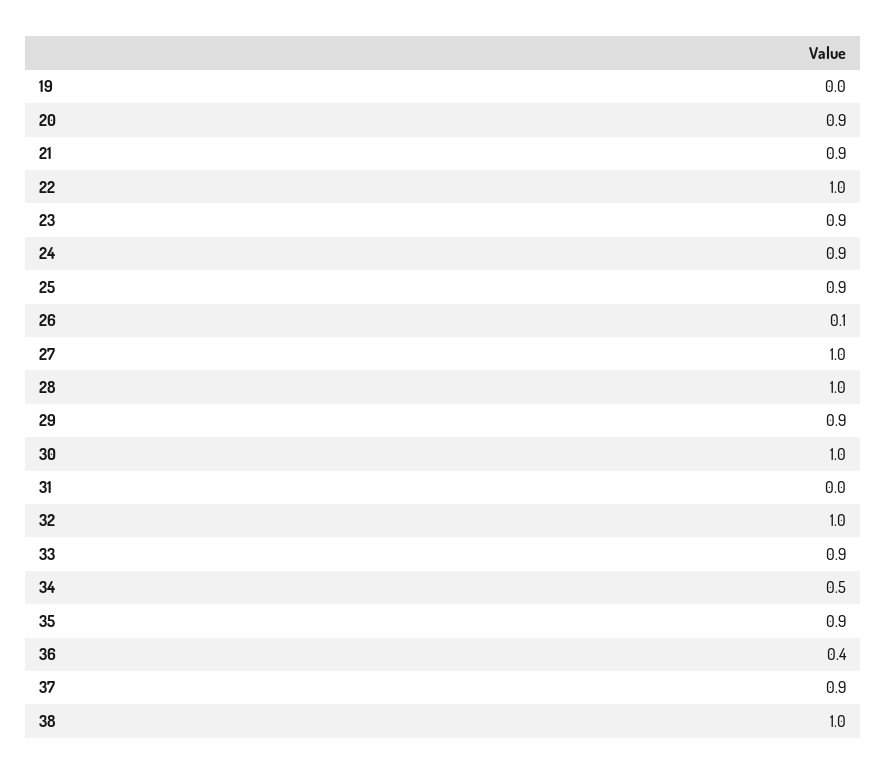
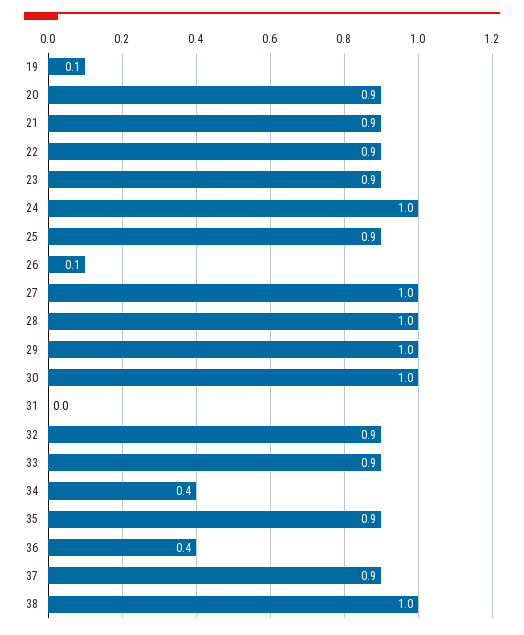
19: 0 -> 0.1
22: 1 -> 0.9
24: 0.9 -> 1
29: 0.9 -> 1
32: 1 -> 0.9
34: 0.5 -> 0.4

